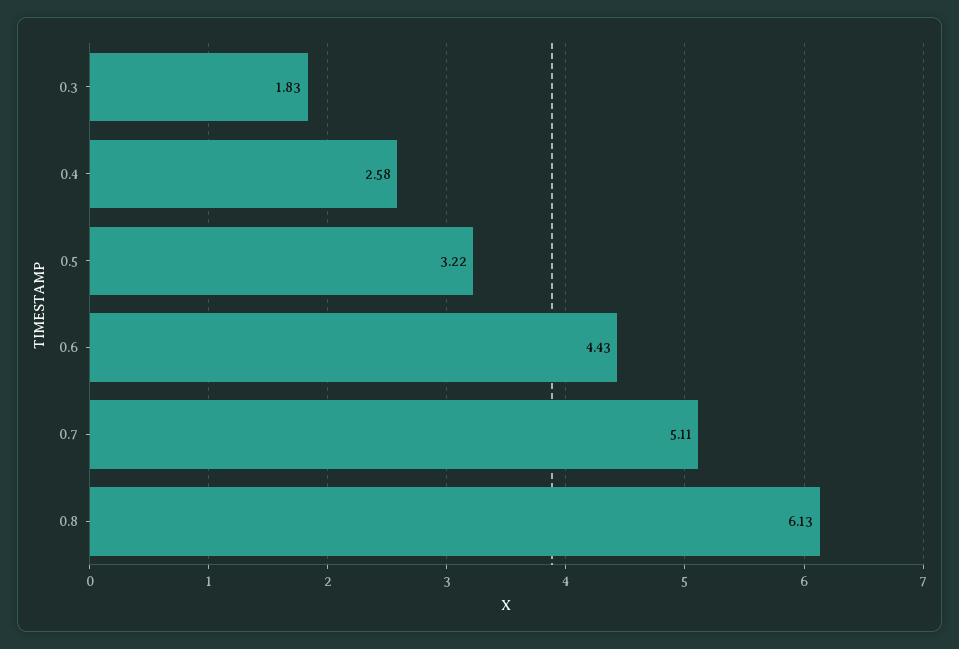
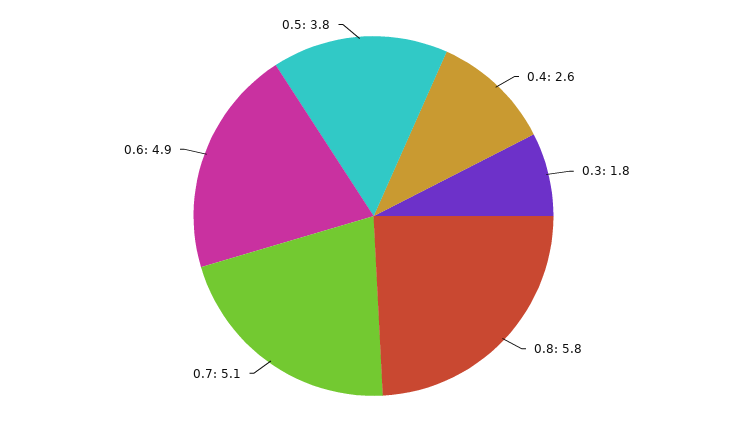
0.5: 3.22 -> 3.8
0.6: 4.43 -> 4.9
0.8: 6.13 -> 5.8

